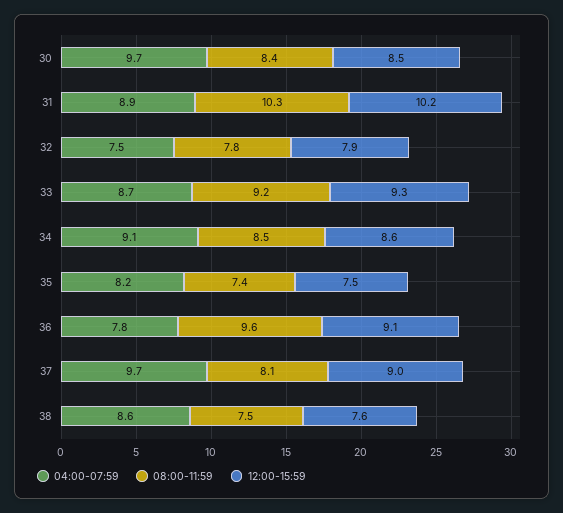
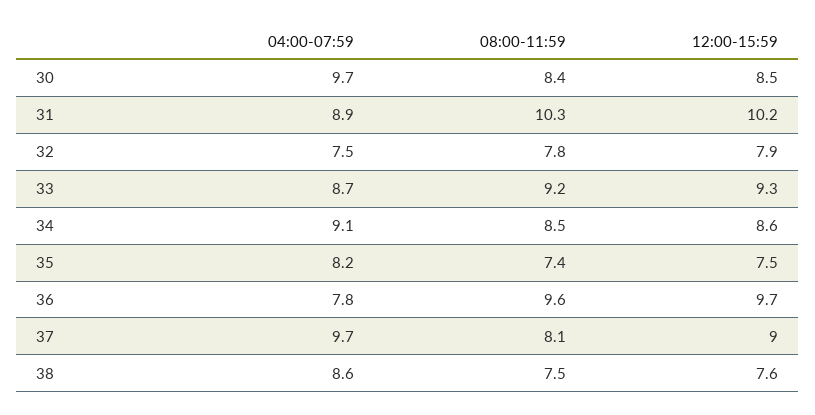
12:00-15:59, 36: 9.1 -> 9.7

